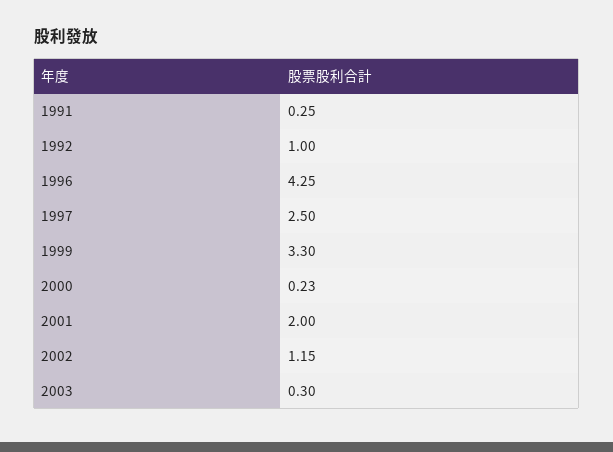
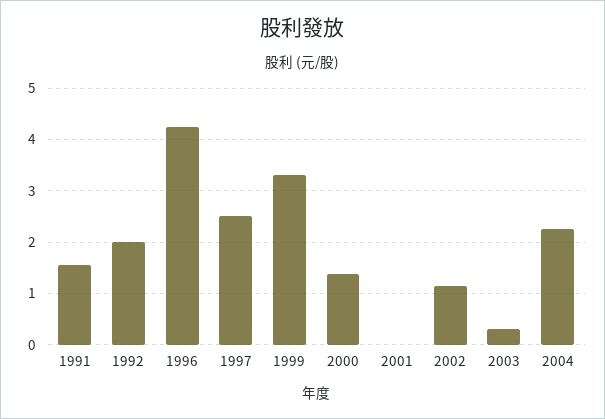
1991: 0.25 -> 1.6
1992: 1 -> 2
2000: 0.23 -> 1.4
2001: 2 -> 0
2004: none -> 2.2

